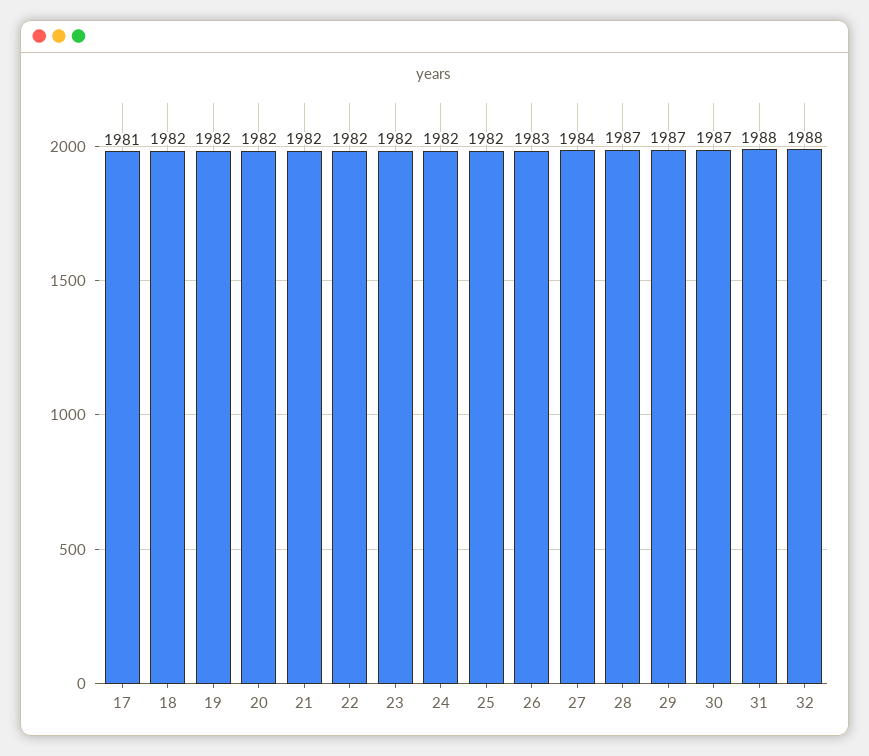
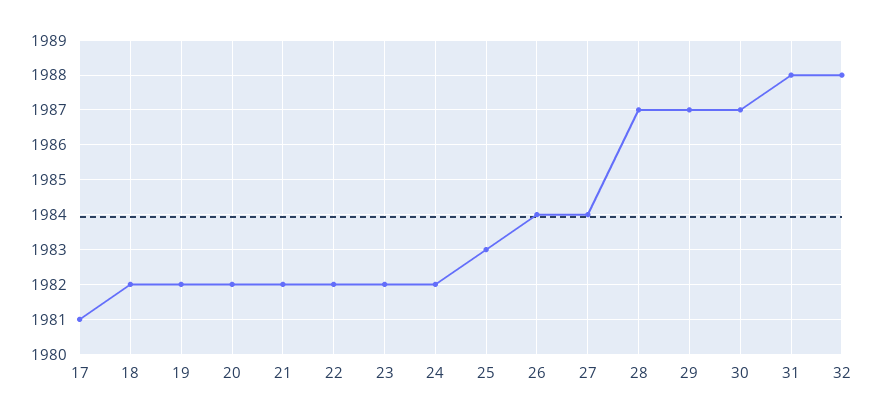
25: 1982 -> 1983
26: 1983 -> 1984

